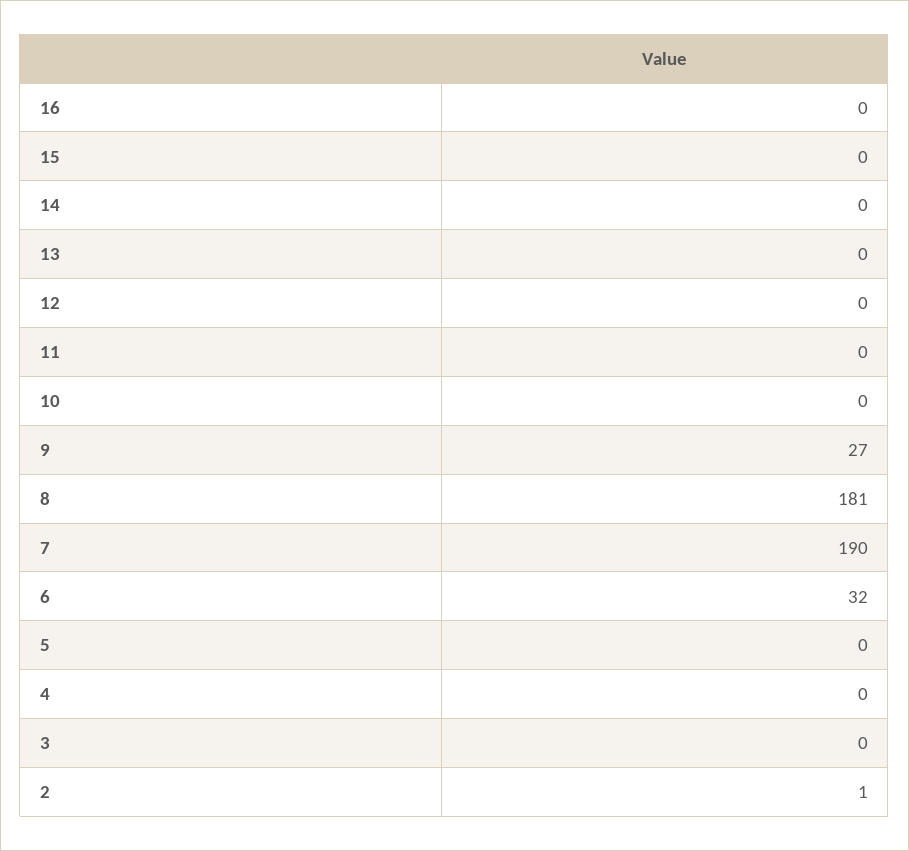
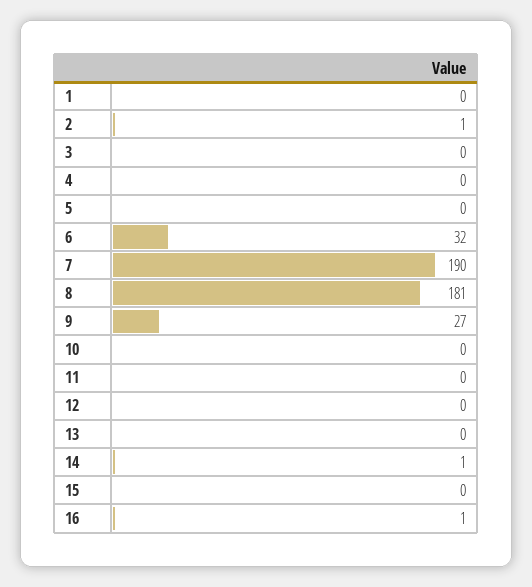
16: 0 -> 1
14: 0 -> 1
1: none -> 0

